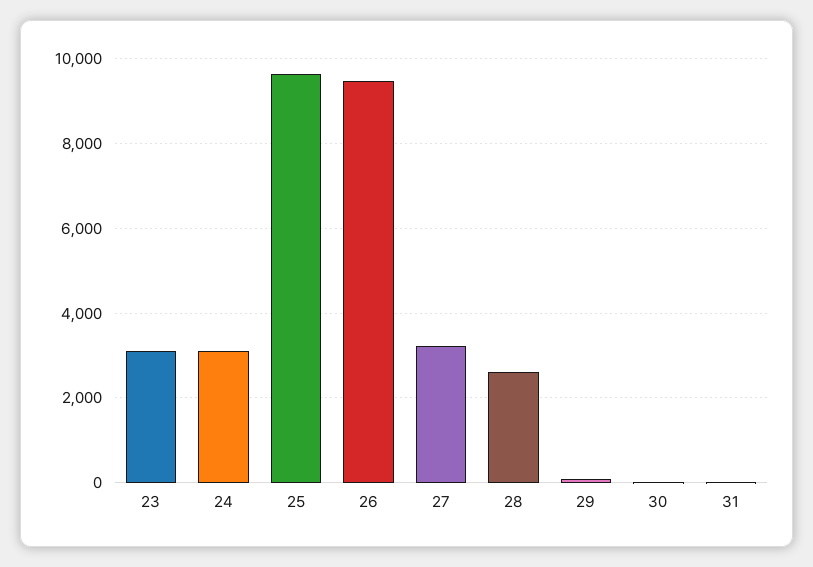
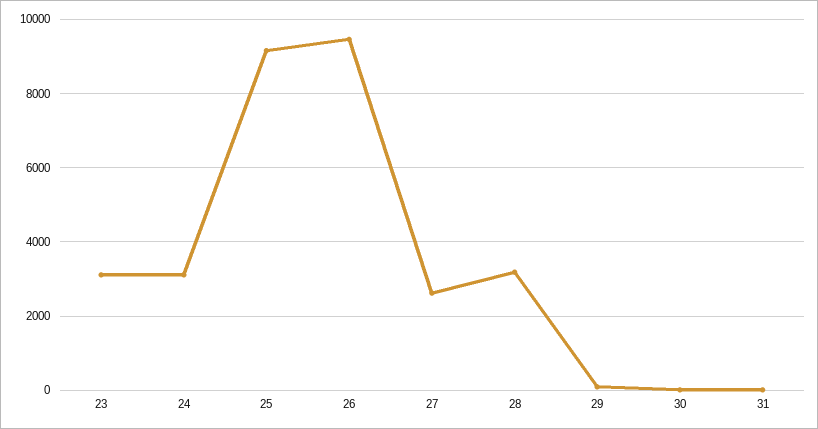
25: 9600 -> 9200
27: 3200 -> 2600
28: 2600 -> 3200

